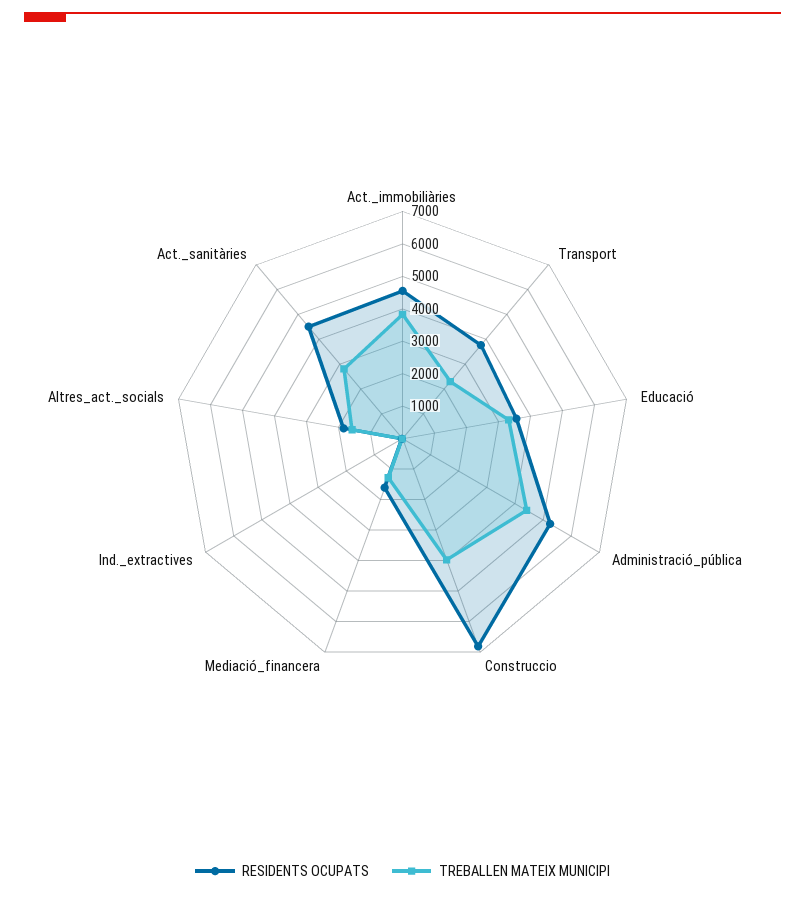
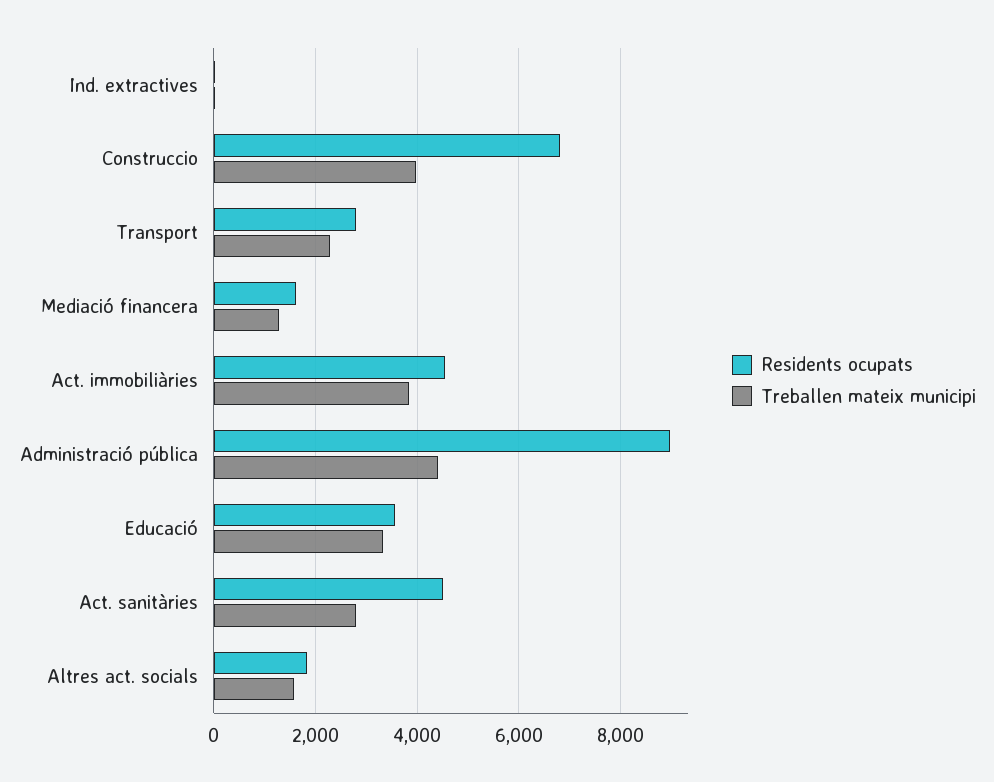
RESIDENTS OCUPATS, Transport: 3750 -> 2800
RESIDENTS OCUPATS, Administració_pública: 5250 -> 9000

